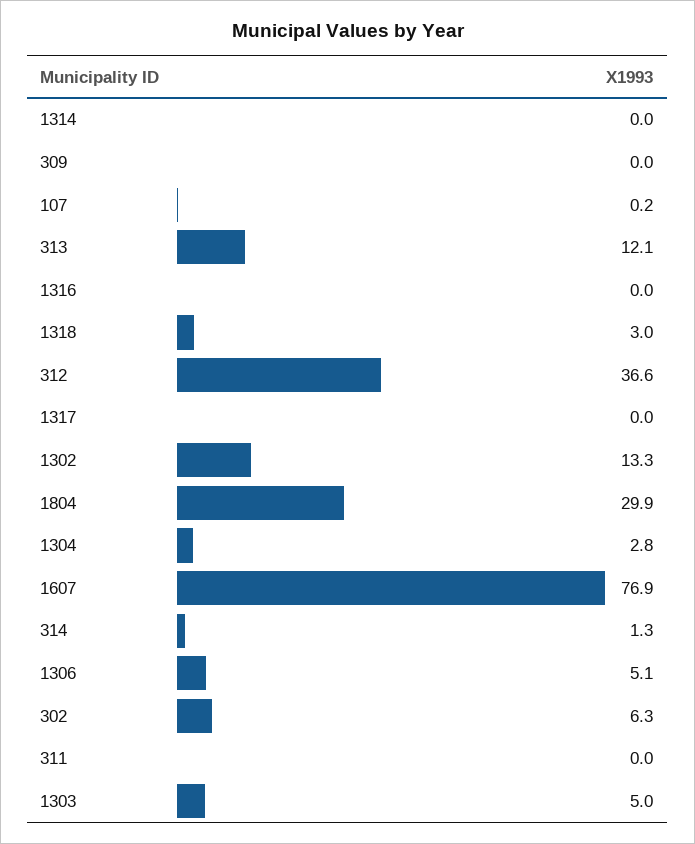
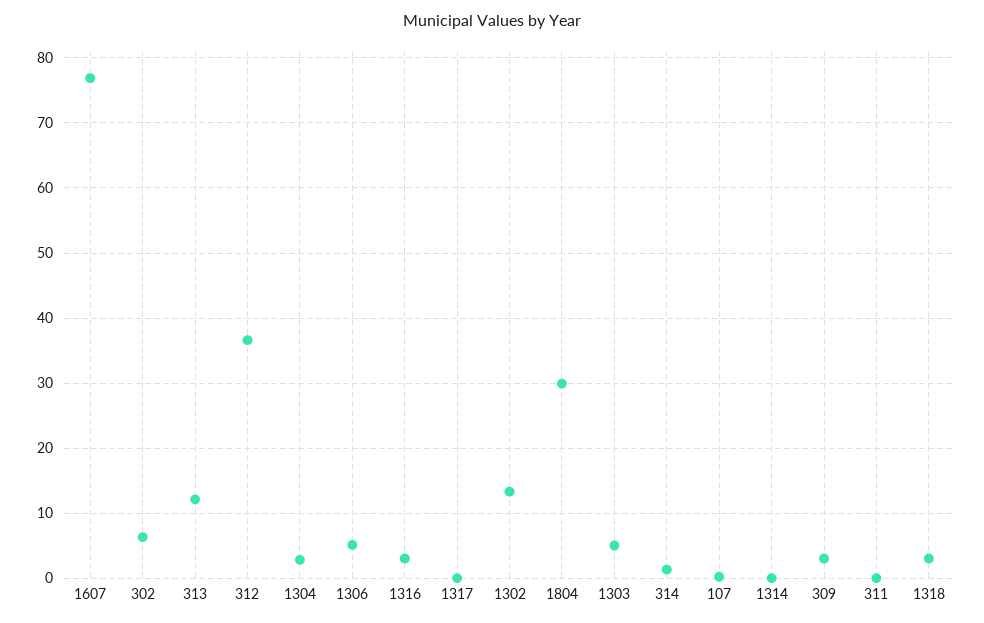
309: 0 -> 3
1316: 0 -> 3

